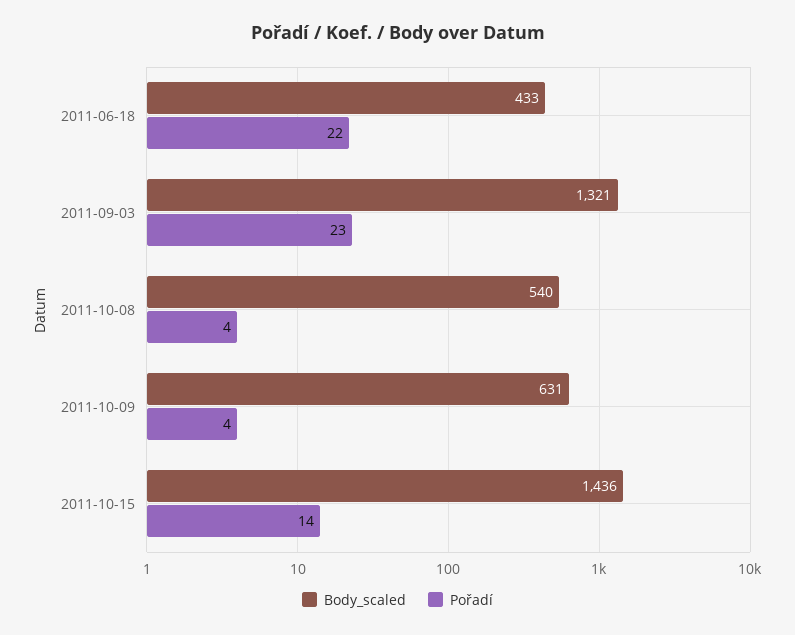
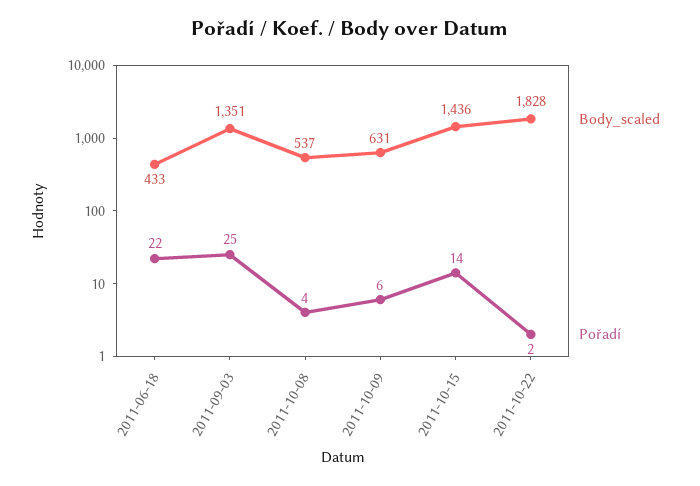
Body_scaled, 2011-09-03: 1321 -> 1351
Pořadí, 2011-09-03: 23 -> 25
Body_scaled, 2011-10-08: 540 -> 537
Pořadí, 2011-10-09: 4 -> 6
Body_scaled, 2011-10-22: none -> 1828
Pořadí, 2011-10-22: none -> 2

